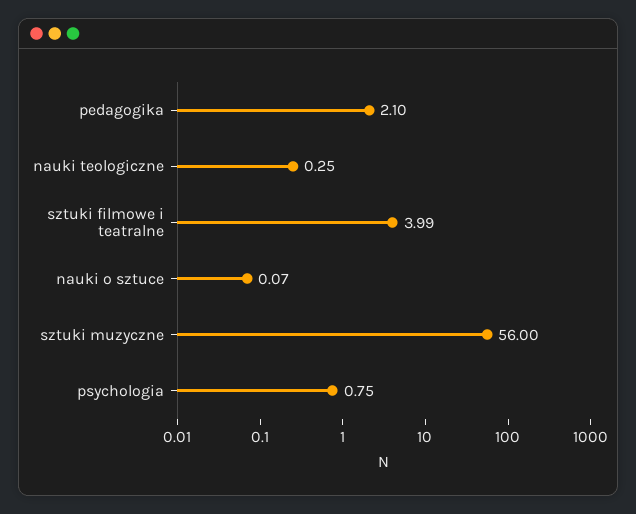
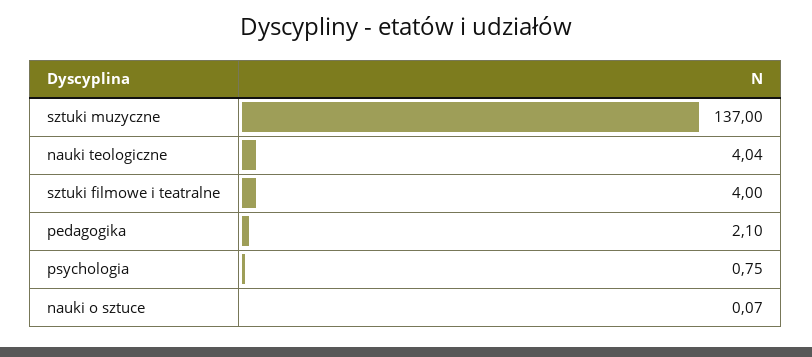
nauki teologiczne: 0.25 -> 4.04
sztuki filmowe i teatralne: 3.99 -> 4
sztuki muzyczne: 56 -> 137

